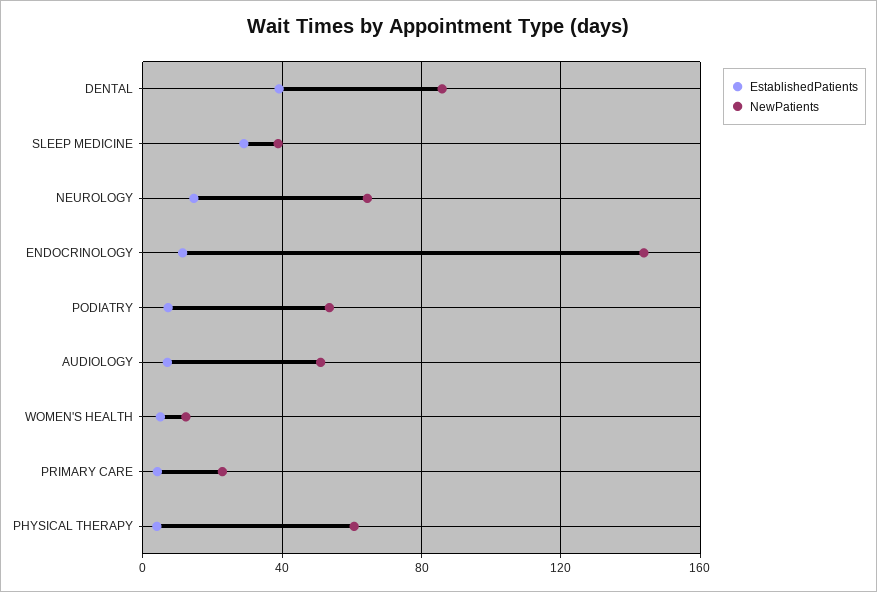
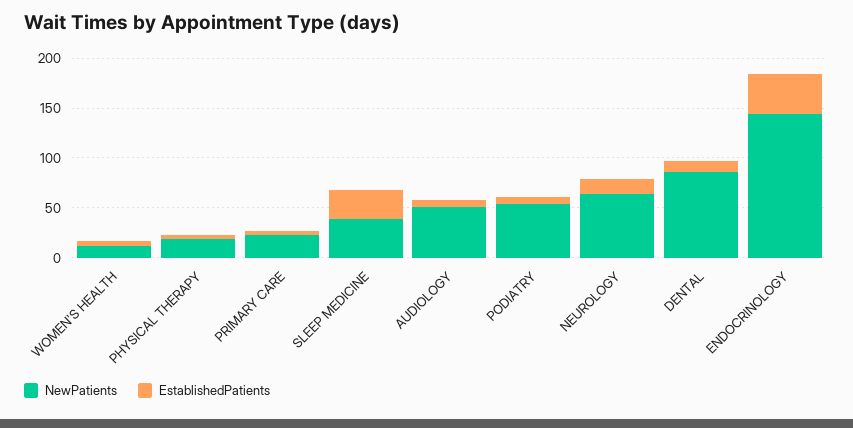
EstablishedPatients, DENTAL: 40 -> 10
EstablishedPatients, ENDOCRINOLOGY: 10 -> 40
NewPatients, PHYSICAL THERAPY: 60 -> 20

